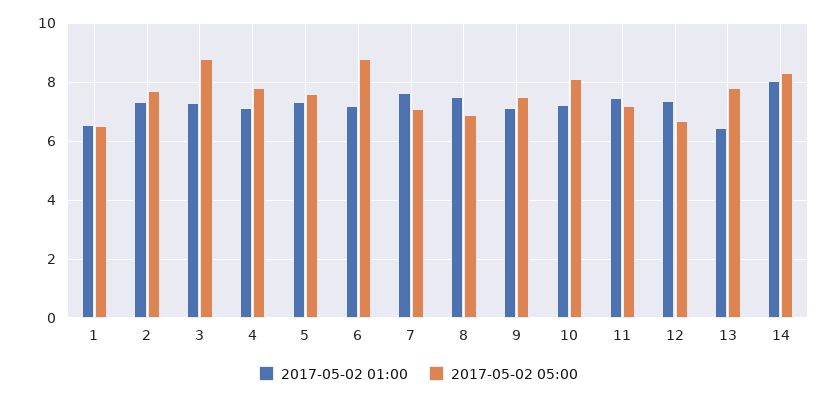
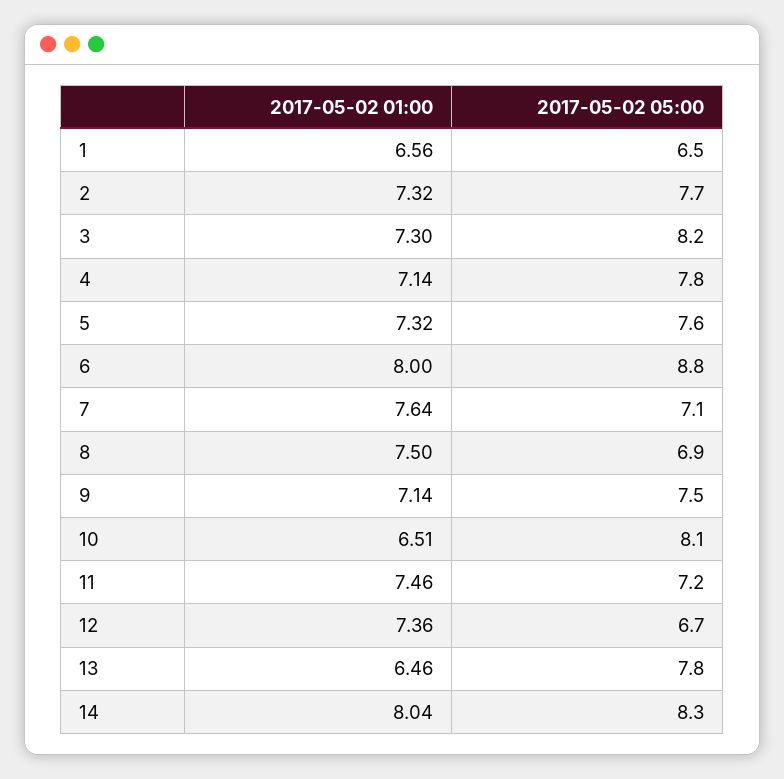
2017-05-02 05:00, 3: 8.75 -> 8.2
2017-05-02 01:00, 6: 7.25 -> 8
2017-05-02 01:00, 10: 7.25 -> 6.51

